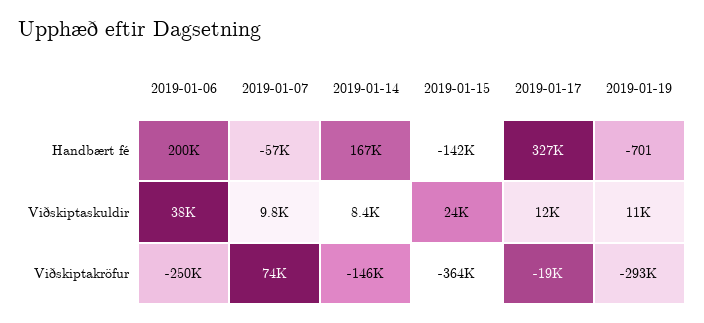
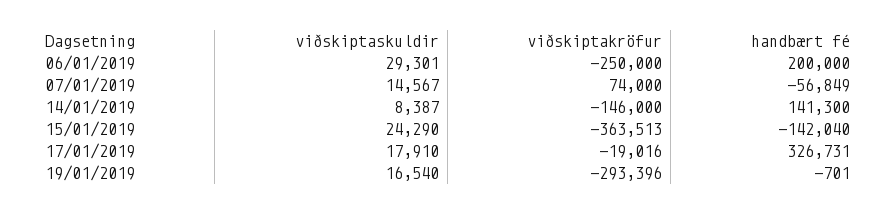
2019-01-14, Handbært fé: 167000 -> 141300
2019-01-06, Viðskiptaskuldir: 38000 -> 29301
2019-01-07, Viðskiptaskuldir: 9800 -> 14567
2019-01-17, Viðskiptaskuldir: 12000 -> 17910
2019-01-19, Viðskiptaskuldir: 11000 -> 16540

